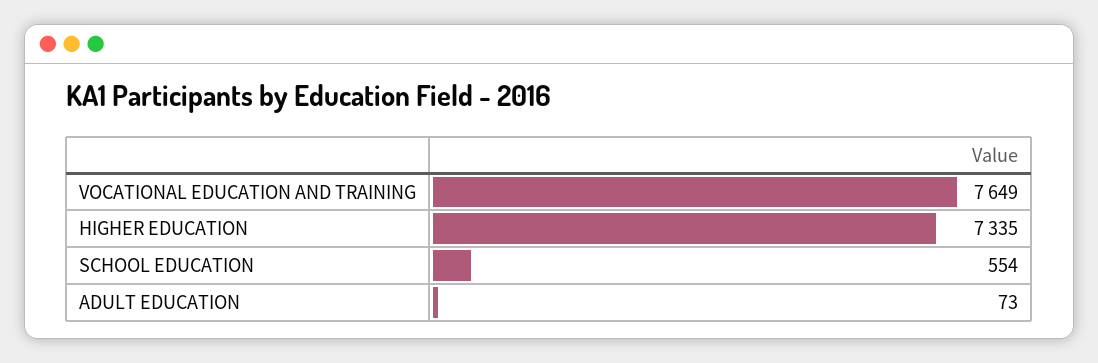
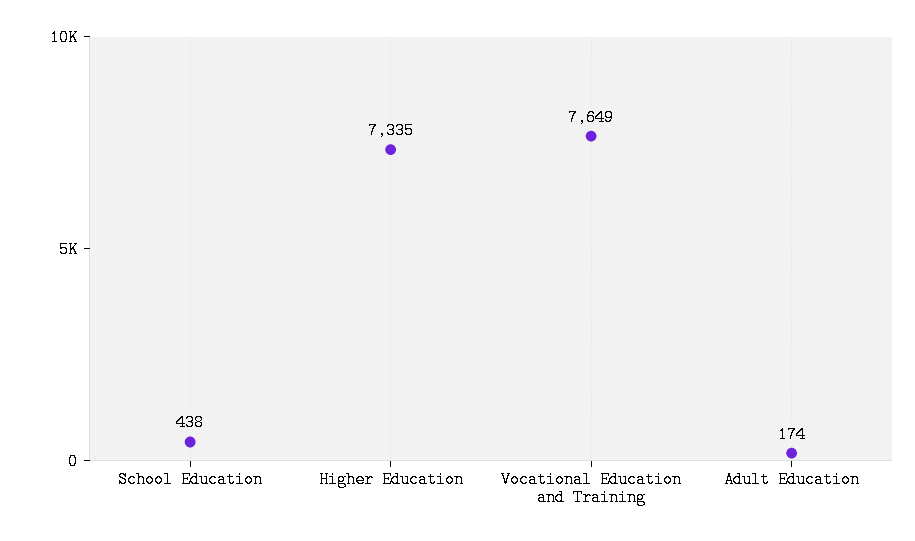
SCHOOL EDUCATION: 554 -> 438
ADULT EDUCATION: 73 -> 174

